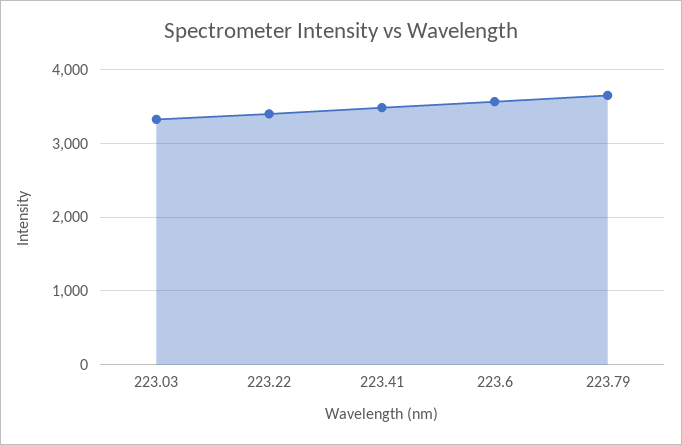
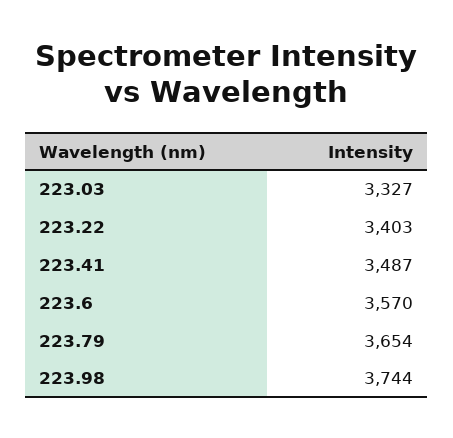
223.98: none -> 3744

